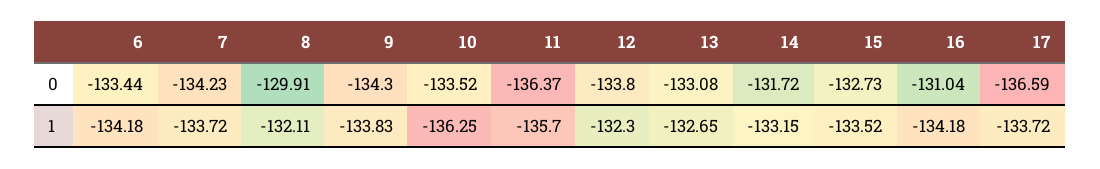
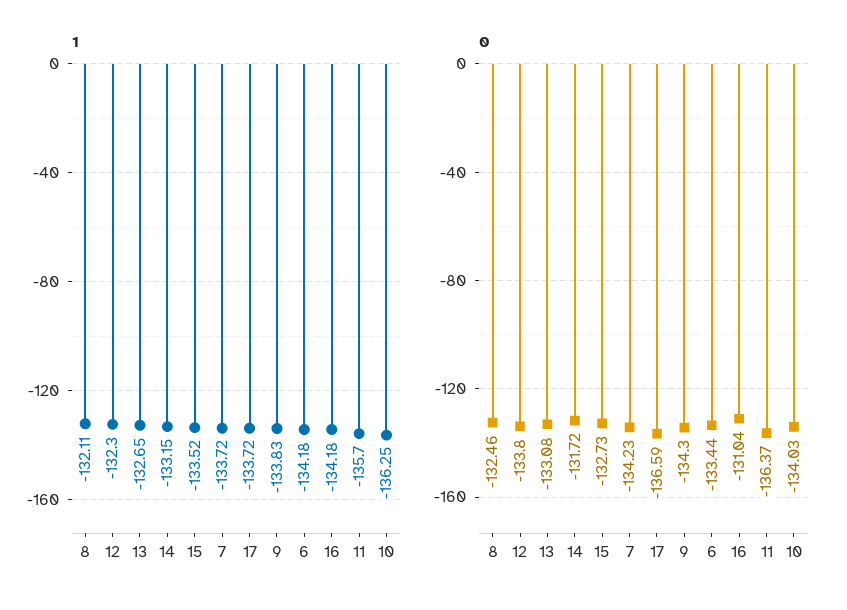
0, 8: -129.91 -> -132.46
0, 10: -133.52 -> -134.03

